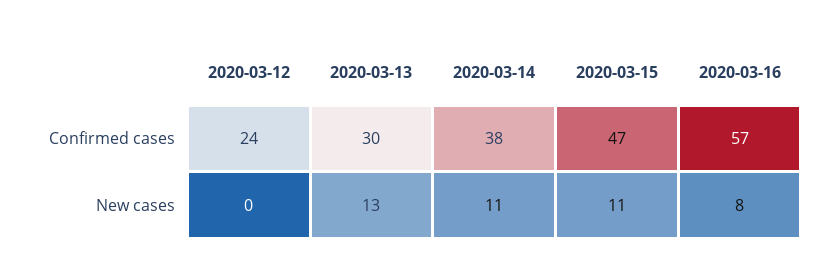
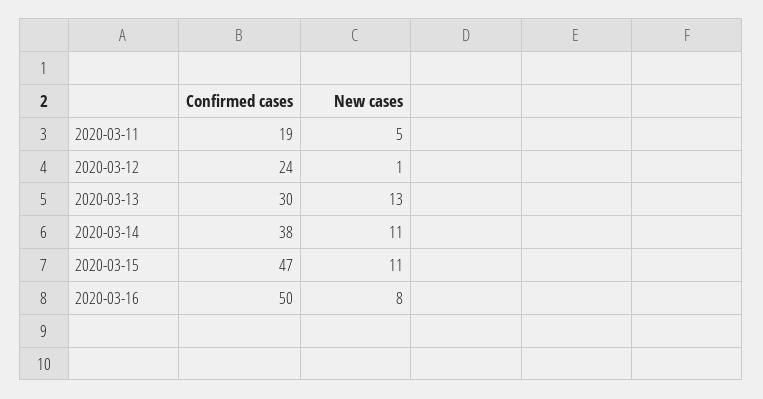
2020-03-16, Confirmed cases: 57 -> 50
2020-03-12, New cases: 0 -> 1
2020-03-11, Confirmed cases: none -> 19
2020-03-11, New cases: none -> 5

